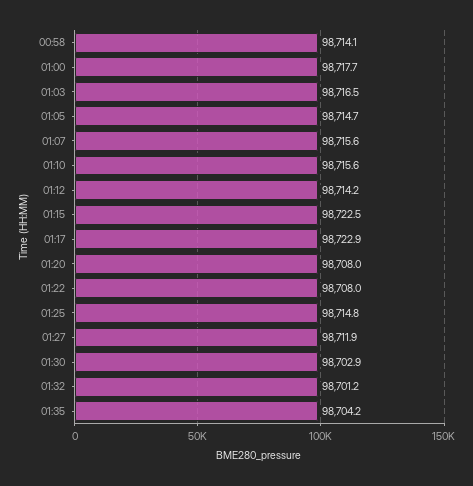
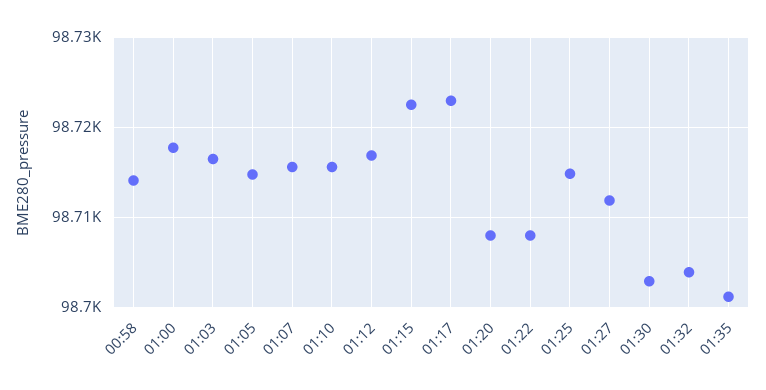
01:12: 98714.2 -> 98717
01:32: 98701.2 -> 98704
01:35: 98704.2 -> 98701

